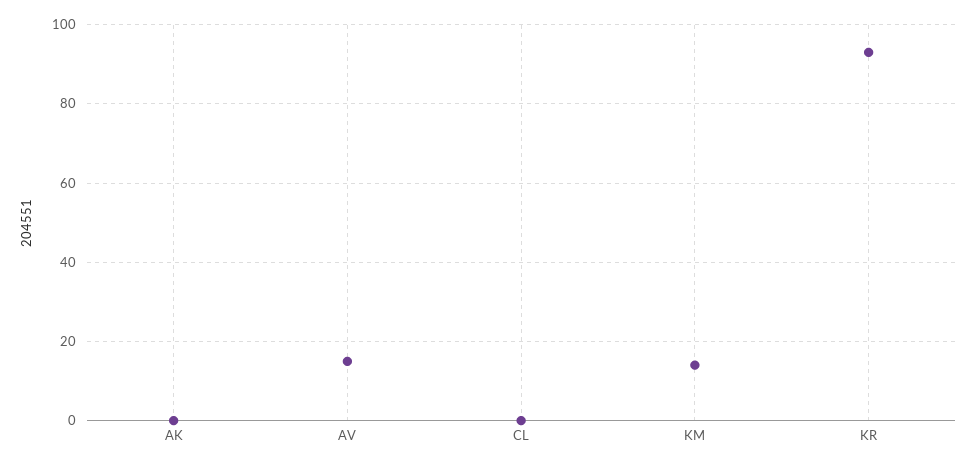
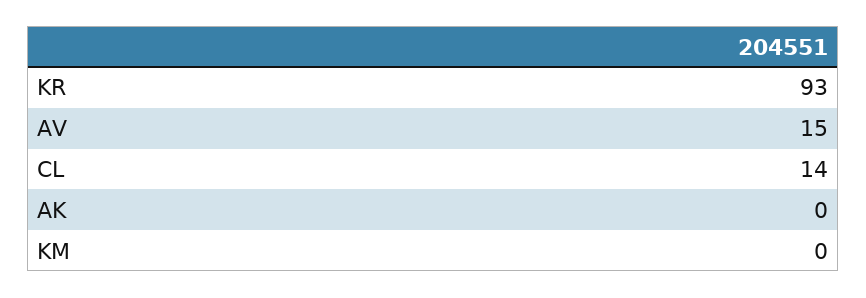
CL: 0 -> 14
KM: 15 -> 0

